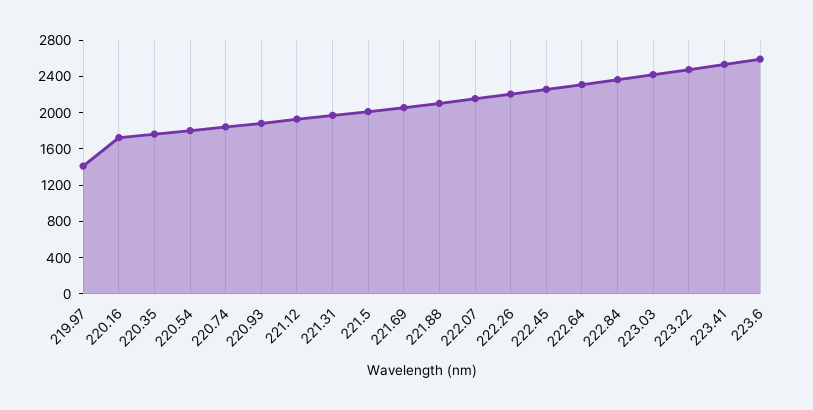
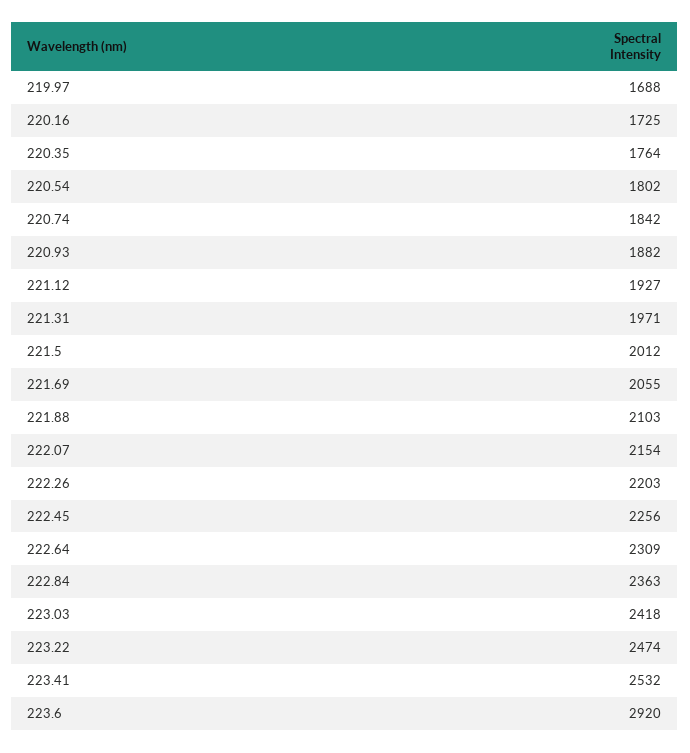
219.97: 1400 -> 1688
223.6: 2600 -> 2920

